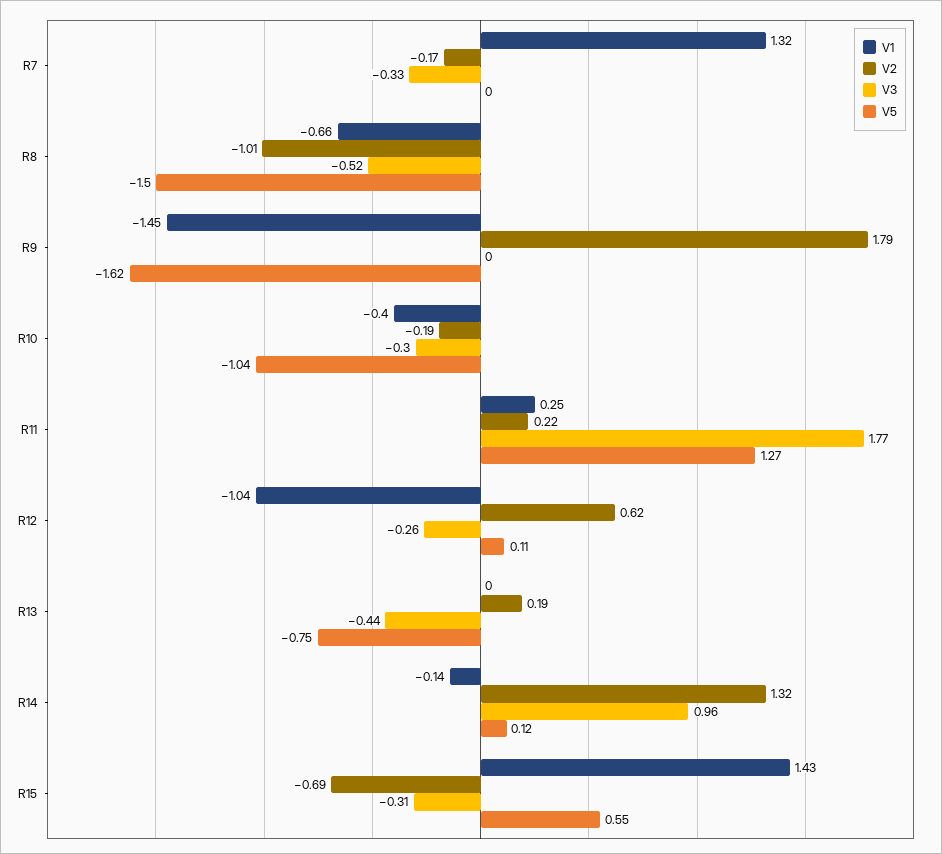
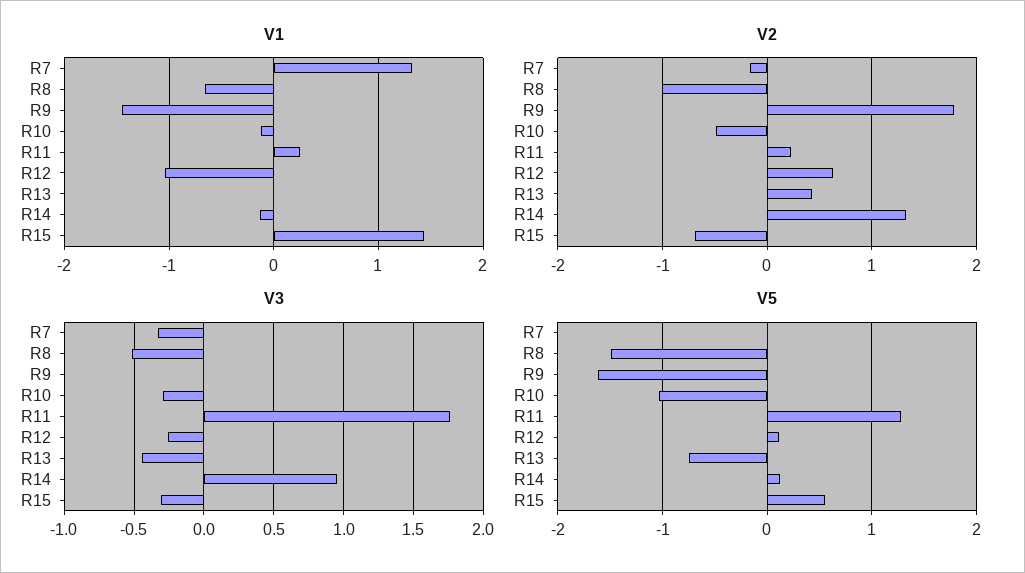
V1, R10: -0.4 -> -0.1
V2, R10: -0.19 -> -0.5
V2, R13: 0.19 -> 0.4

